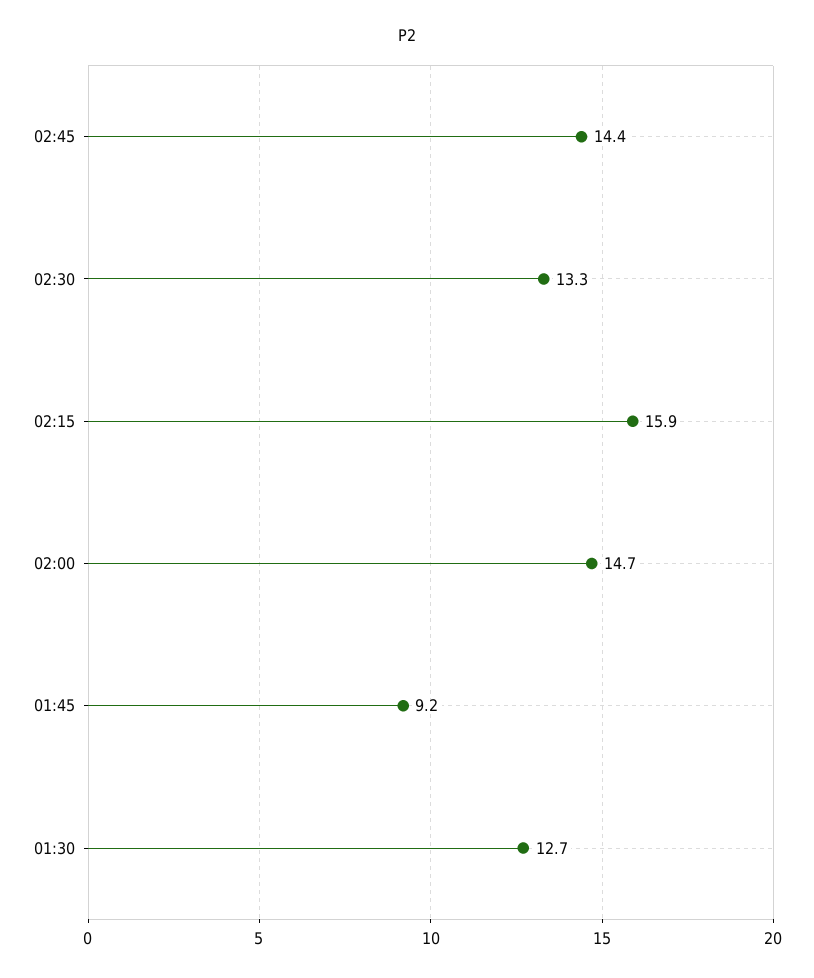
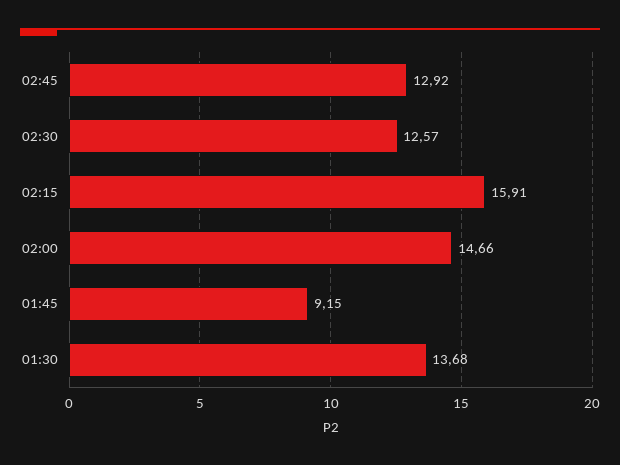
02:45: 14.4 -> 12.92
02:30: 13.3 -> 12.57
01:30: 12.7 -> 13.68

